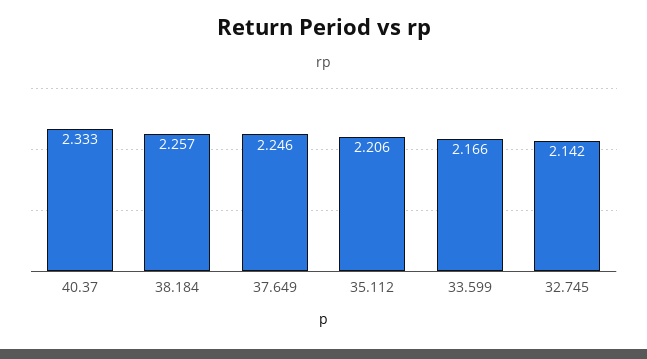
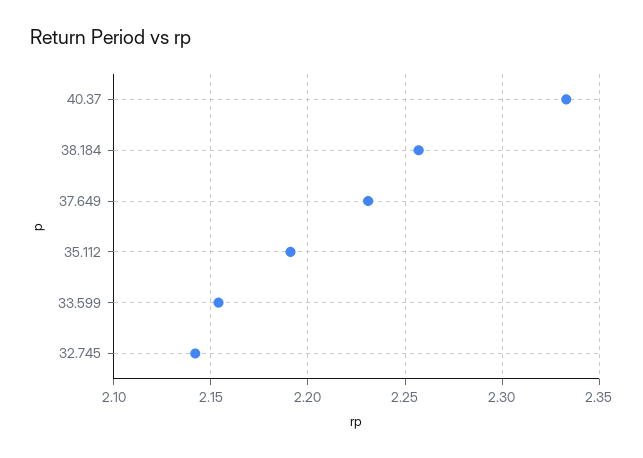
37.649: 2.246 -> 2.23
35.112: 2.206 -> 2.19
33.599: 2.166 -> 2.155

